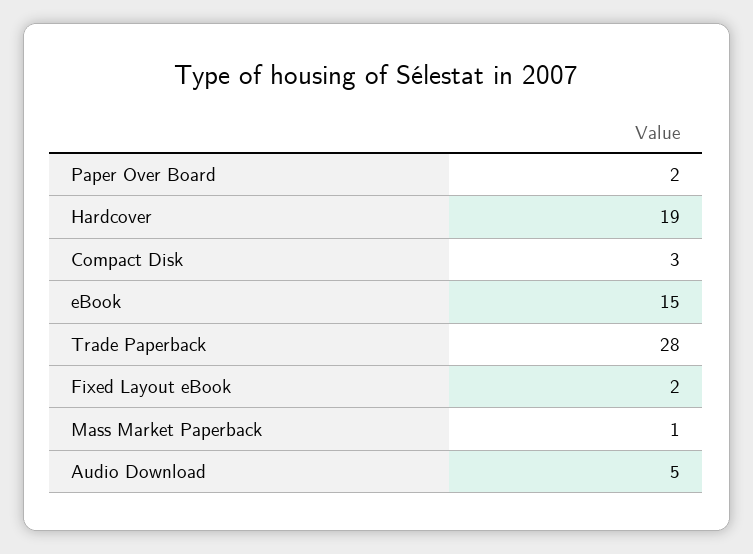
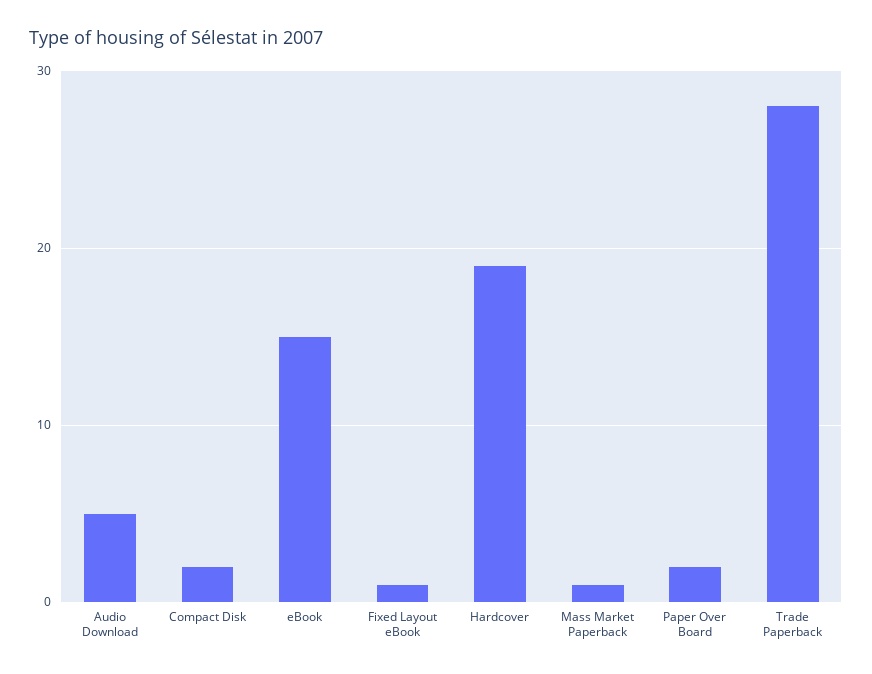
Compact Disk: 3 -> 2
Fixed Layout eBook: 2 -> 1

